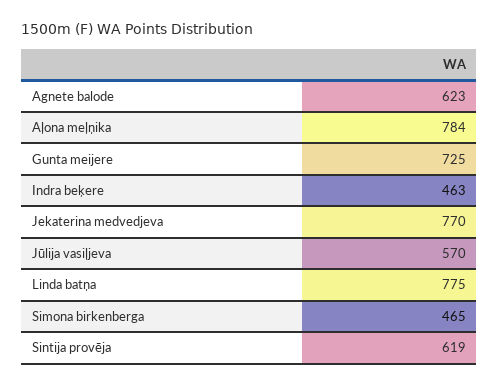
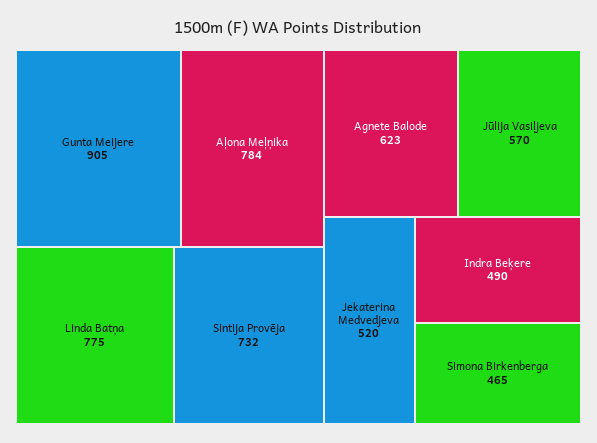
Gunta meijere: 725 -> 905
Indra beķere: 463 -> 490
Jekaterina medvedjeva: 770 -> 520
Sintija provēja: 619 -> 732

